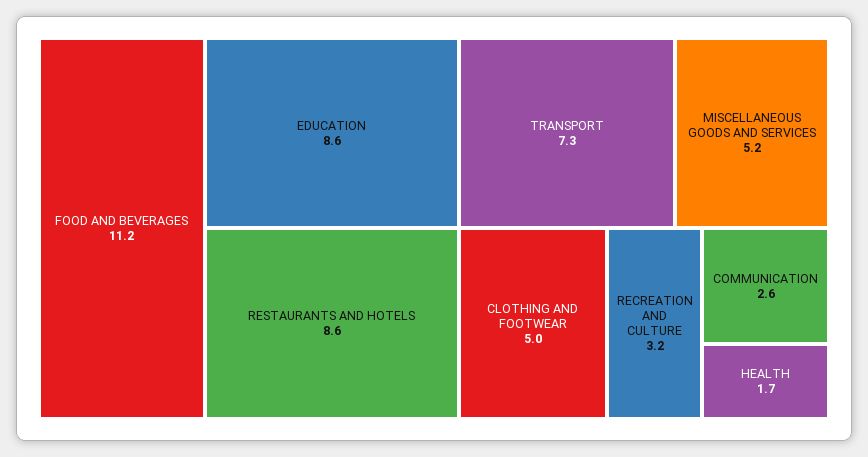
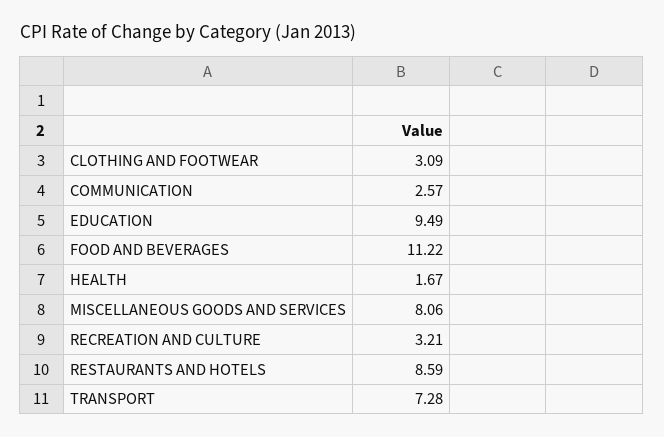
EDUCATION: 8.6 -> 9.49
MISCELLANEOUS GOODS AND SERVICES: 5.2 -> 8.06
CLOTHING AND FOOTWEAR: 5 -> 3.09

